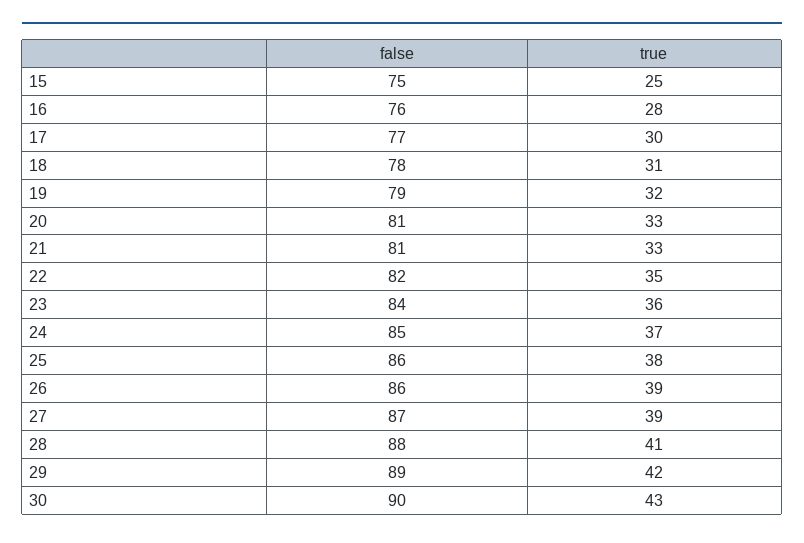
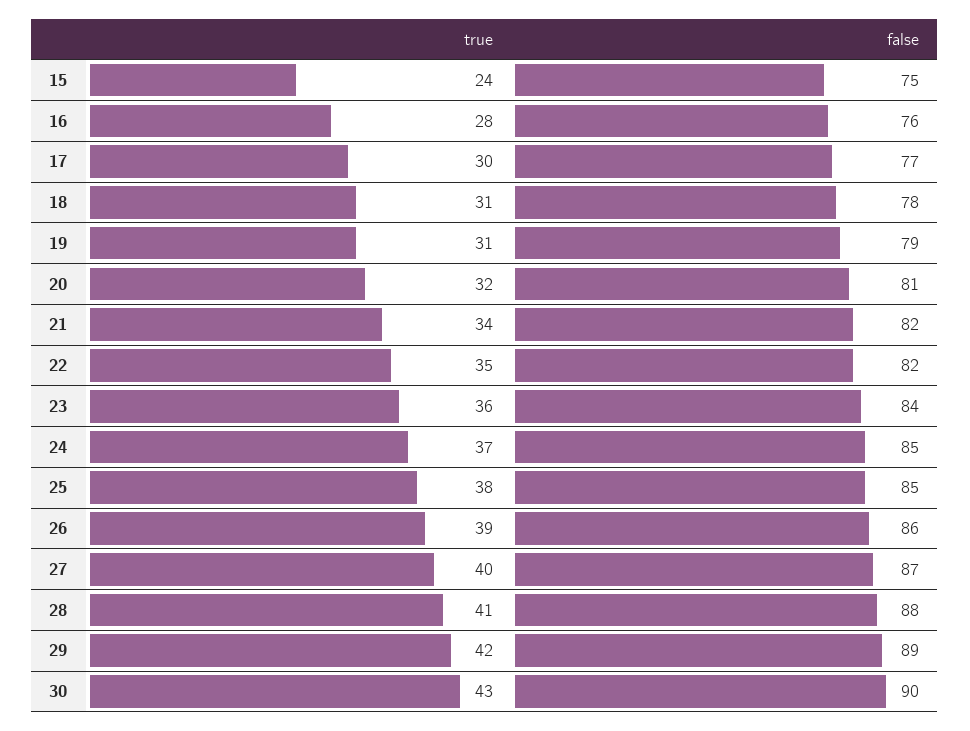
true, 15: 25 -> 24
true, 19: 32 -> 31
true, 20: 33 -> 32
false, 21: 81 -> 82
true, 21: 33 -> 34
false, 25: 86 -> 85
true, 27: 39 -> 40

